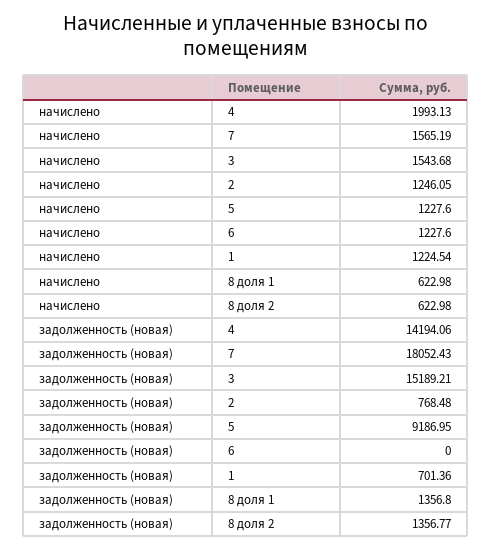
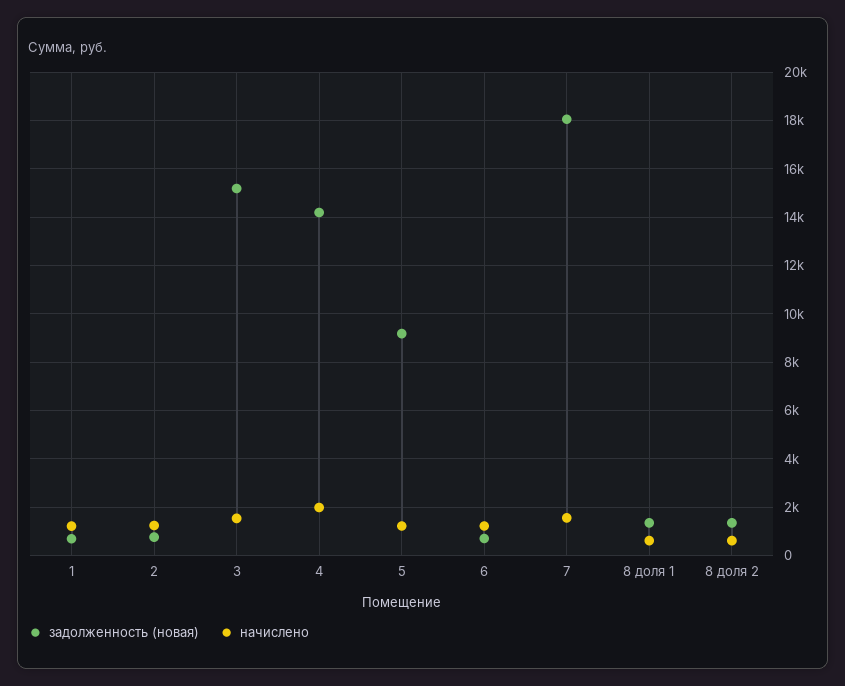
задолженность (новая), 6: 0 -> 750

